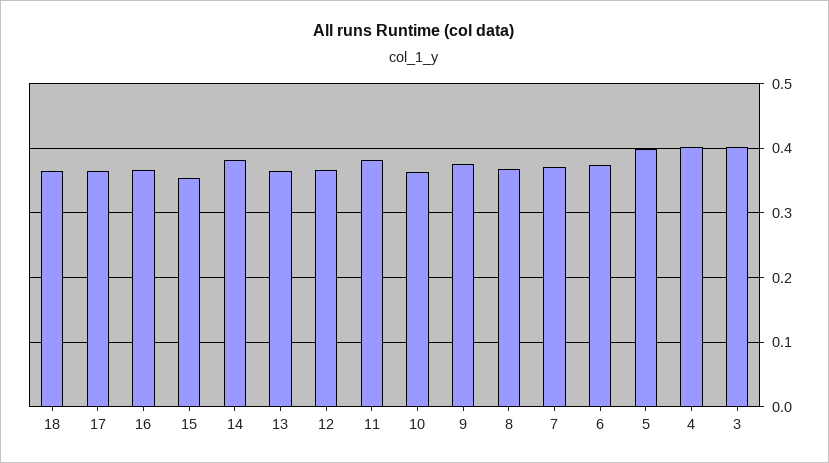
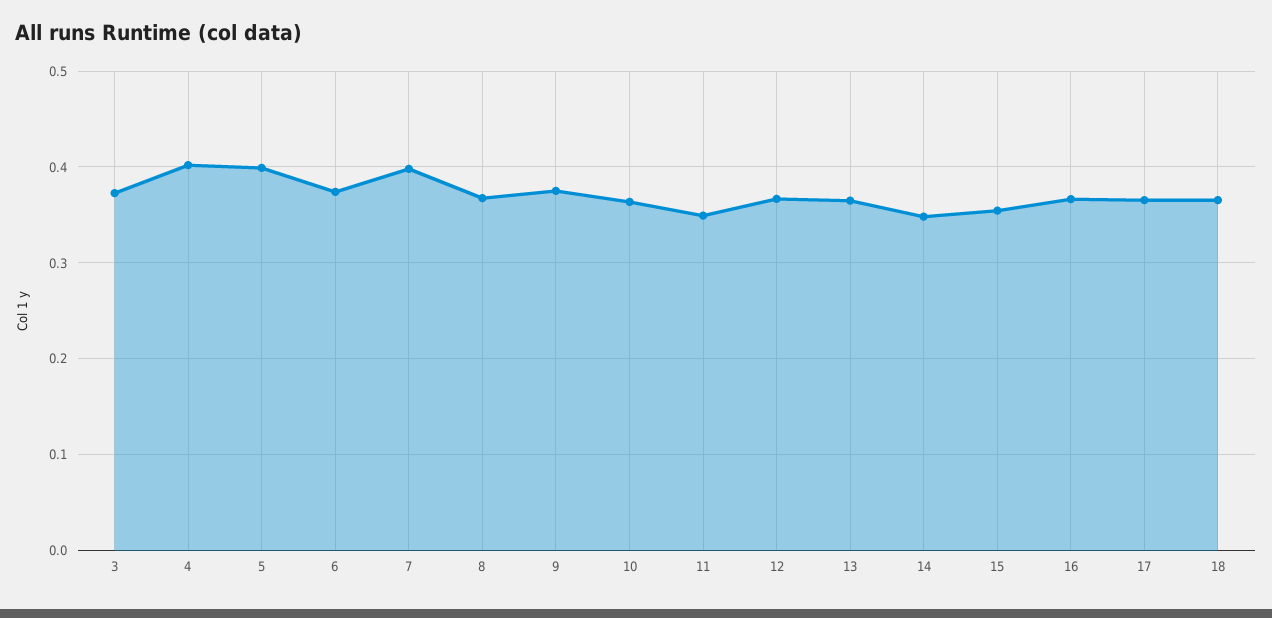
14: 0.38 -> 0.35
11: 0.38 -> 0.35
7: 0.37 -> 0.4
3: 0.4 -> 0.37

